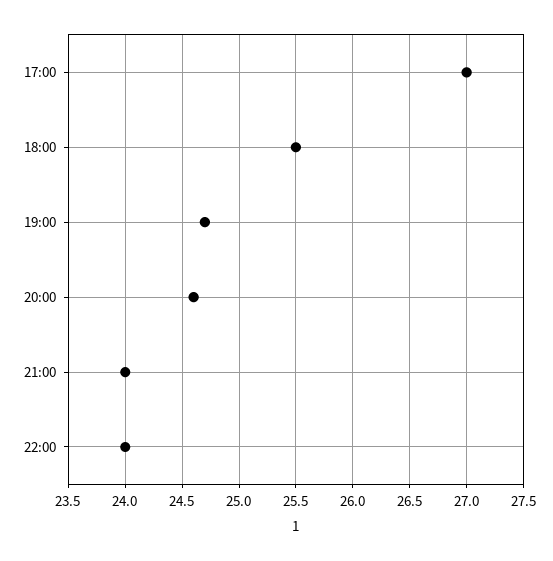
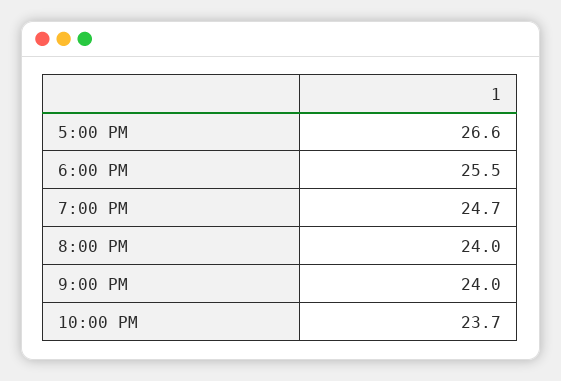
17:00: 27 -> 26.6
20:00: 24.6 -> 24
22:00: 24 -> 23.7

